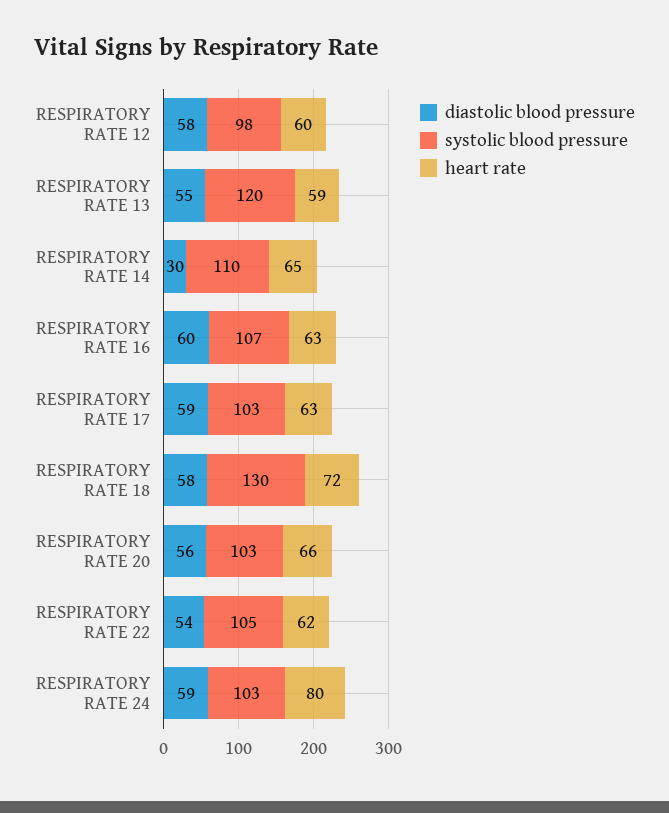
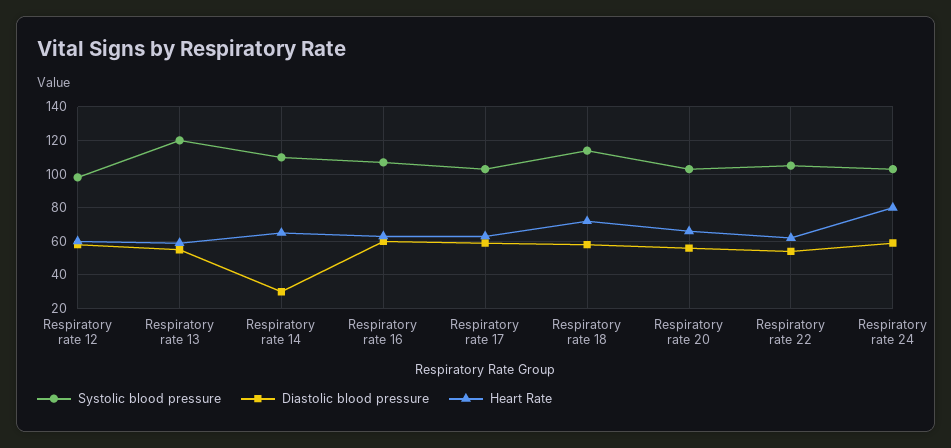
systolic blood pressure, RESPIRATORY RATE 18: 130 -> 115

